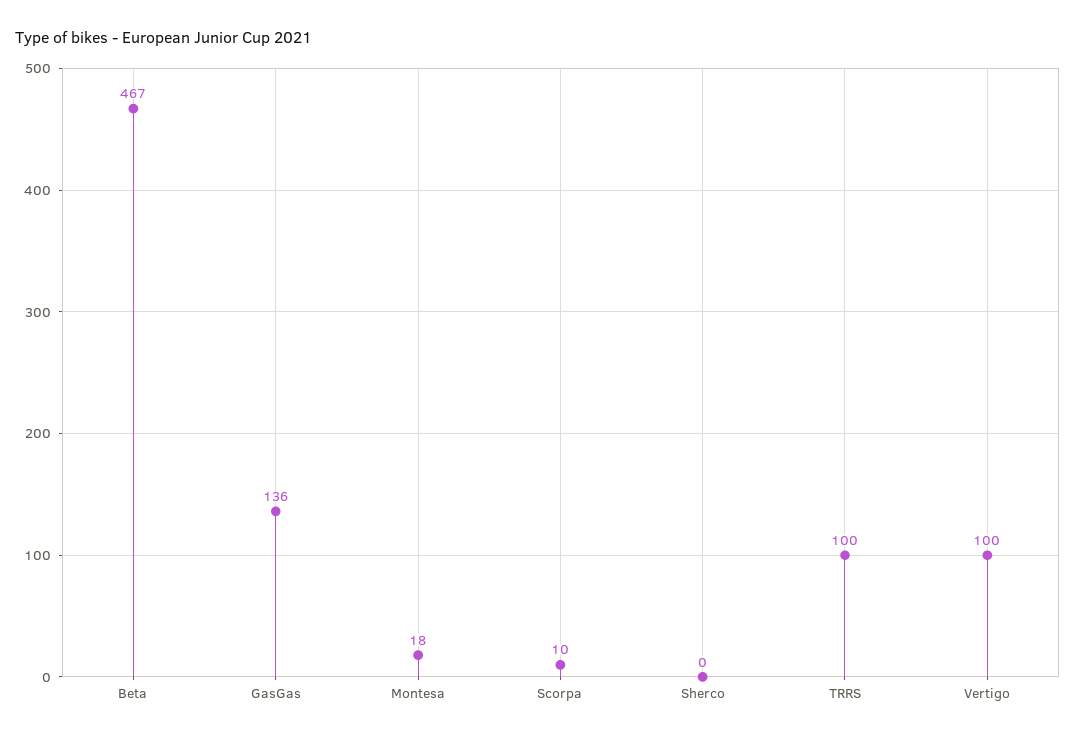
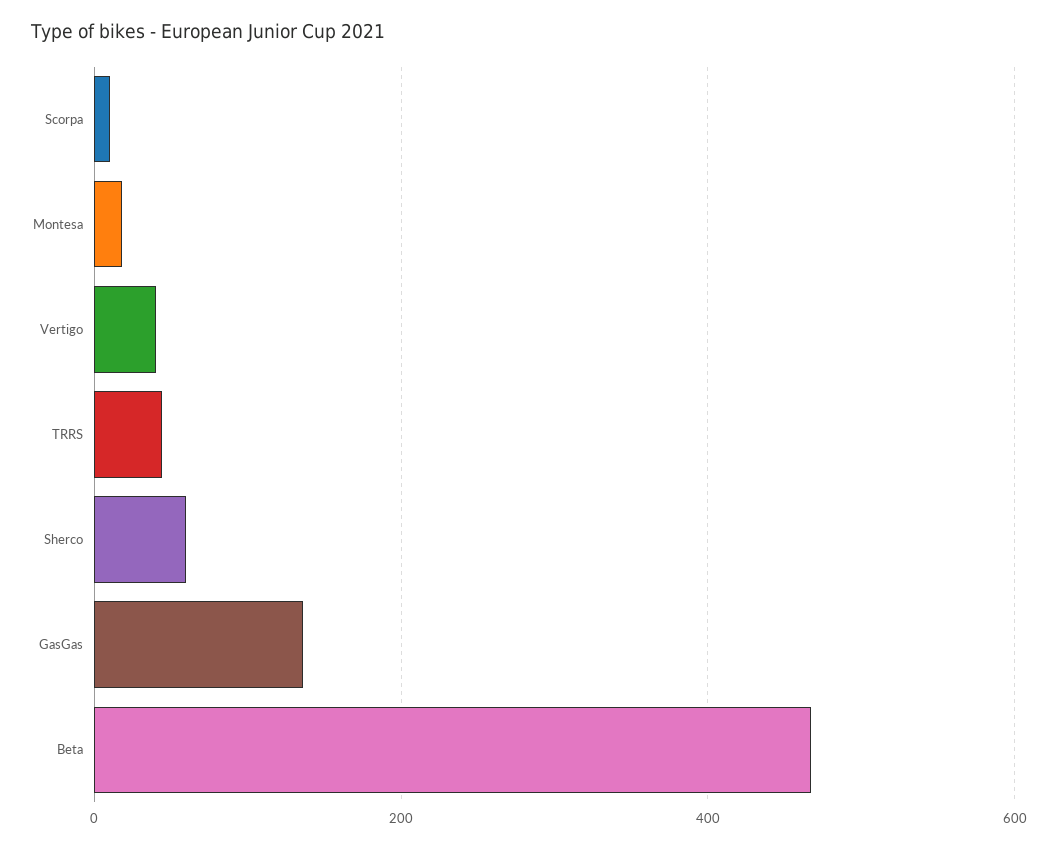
Sherco: 0 -> 60
TRRS: 100 -> 40
Vertigo: 100 -> 40

